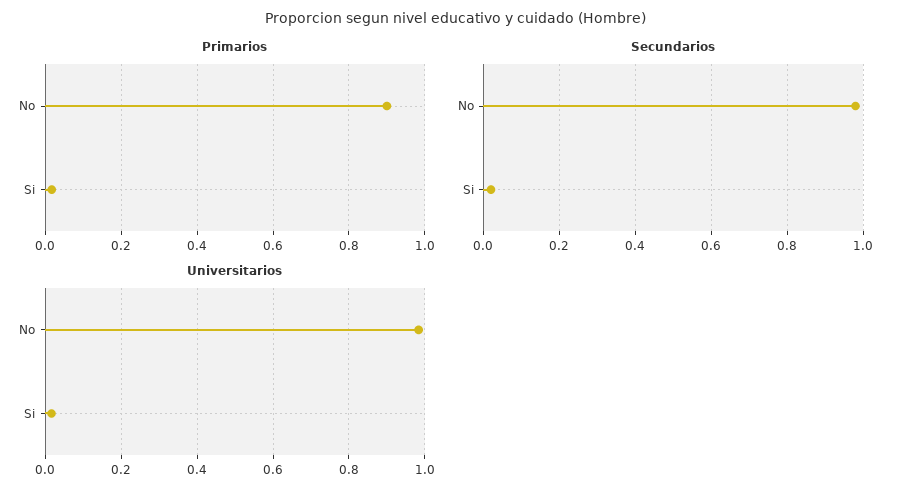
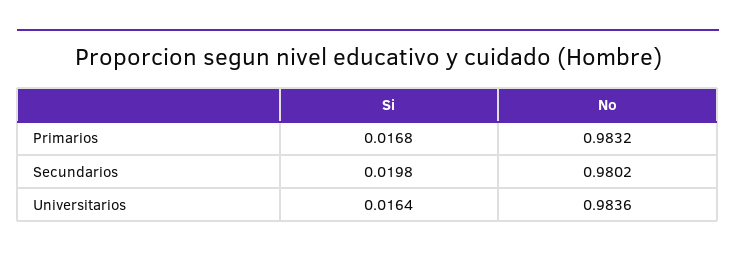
Primarios, No: 0.9 -> 0.9832

